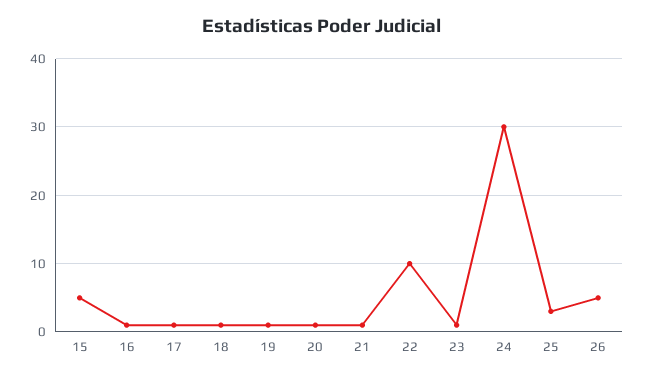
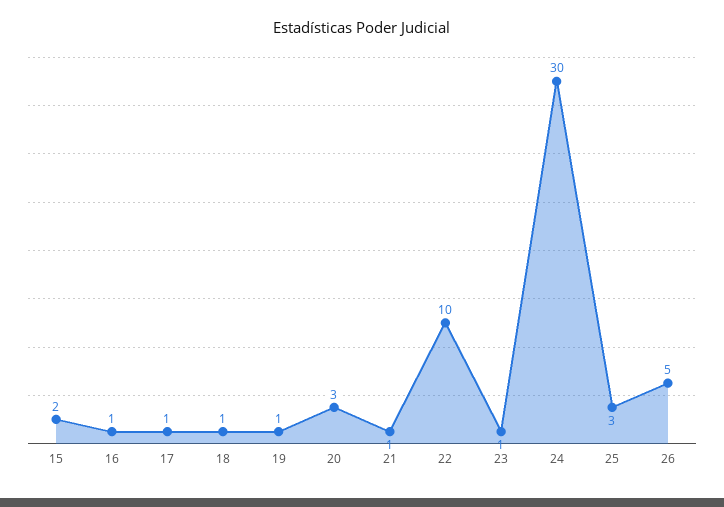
15: 5 -> 2
20: 1 -> 3

